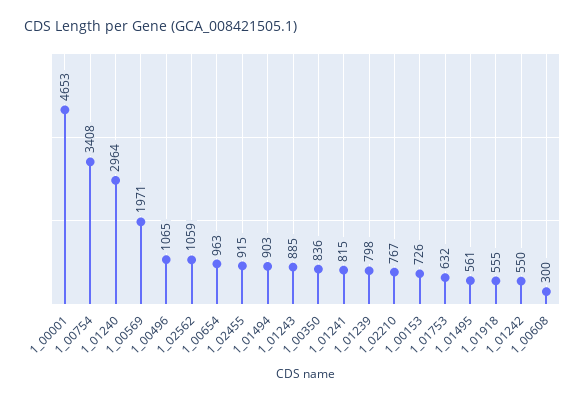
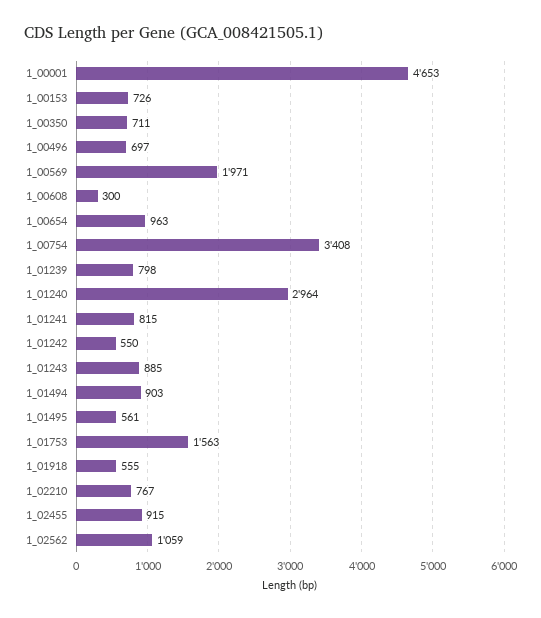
1_00496: 1065 -> 697
1_00350: 836 -> 711
1_01753: 632 -> 1563

